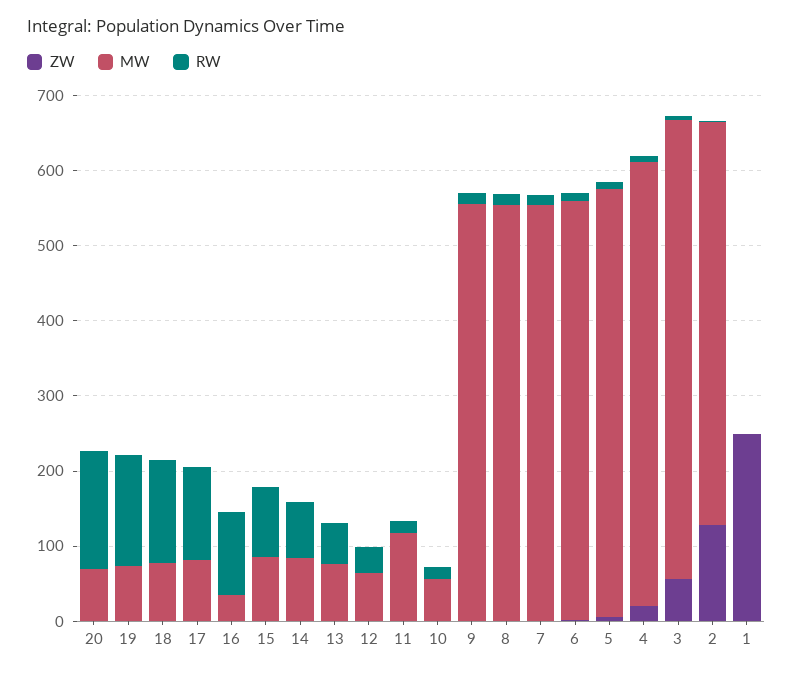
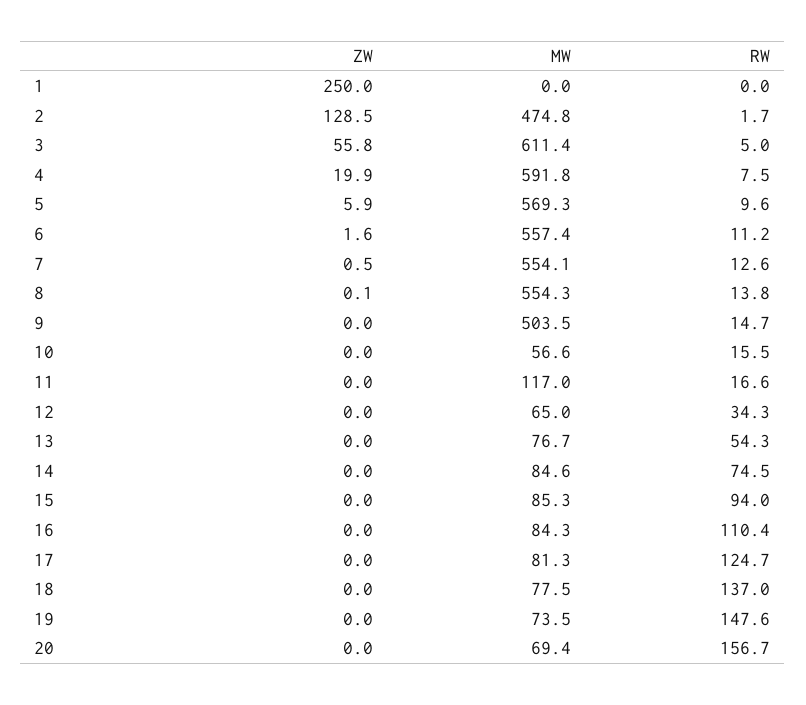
MW, 16: 40 -> 84.3
MW, 9: 560 -> 503.5
MW, 2: 540 -> 474.8

